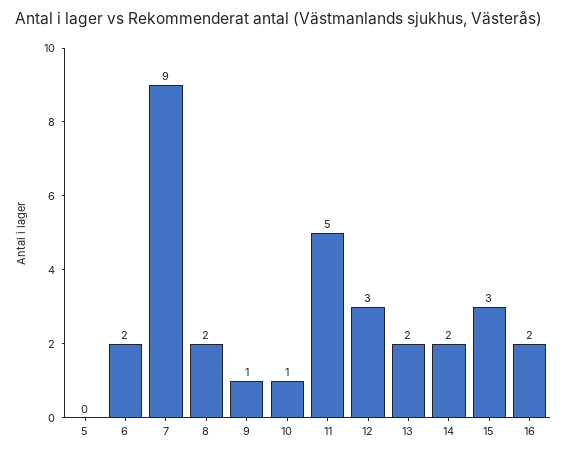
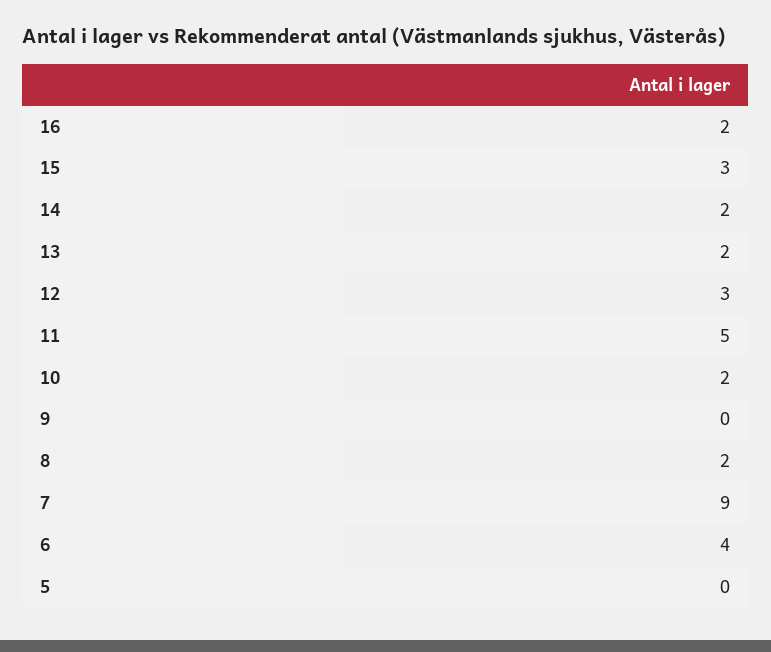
6: 2 -> 4
9: 1 -> 0
10: 1 -> 2

